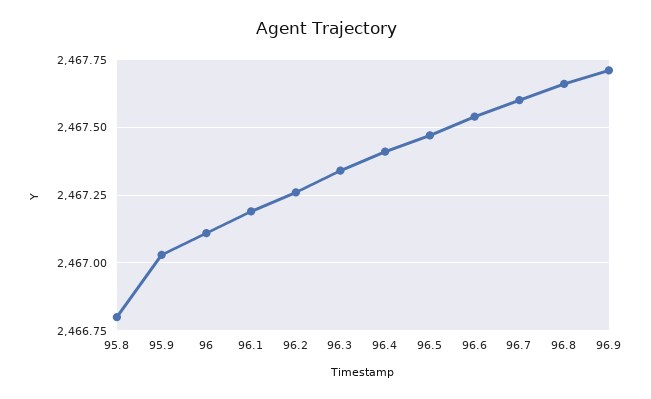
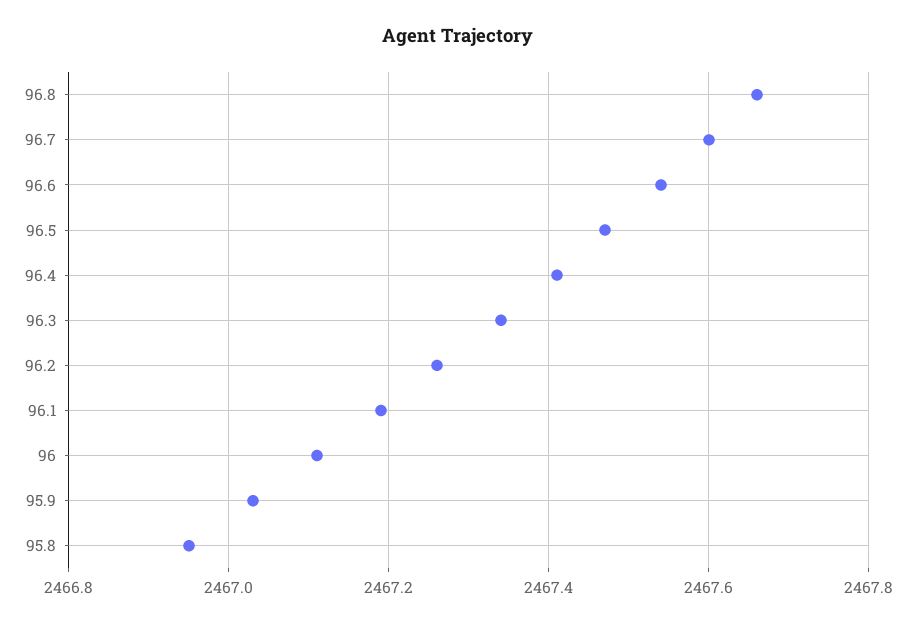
95.8: 2466.8 -> 2466.95
96.9: 2467.7 -> none

